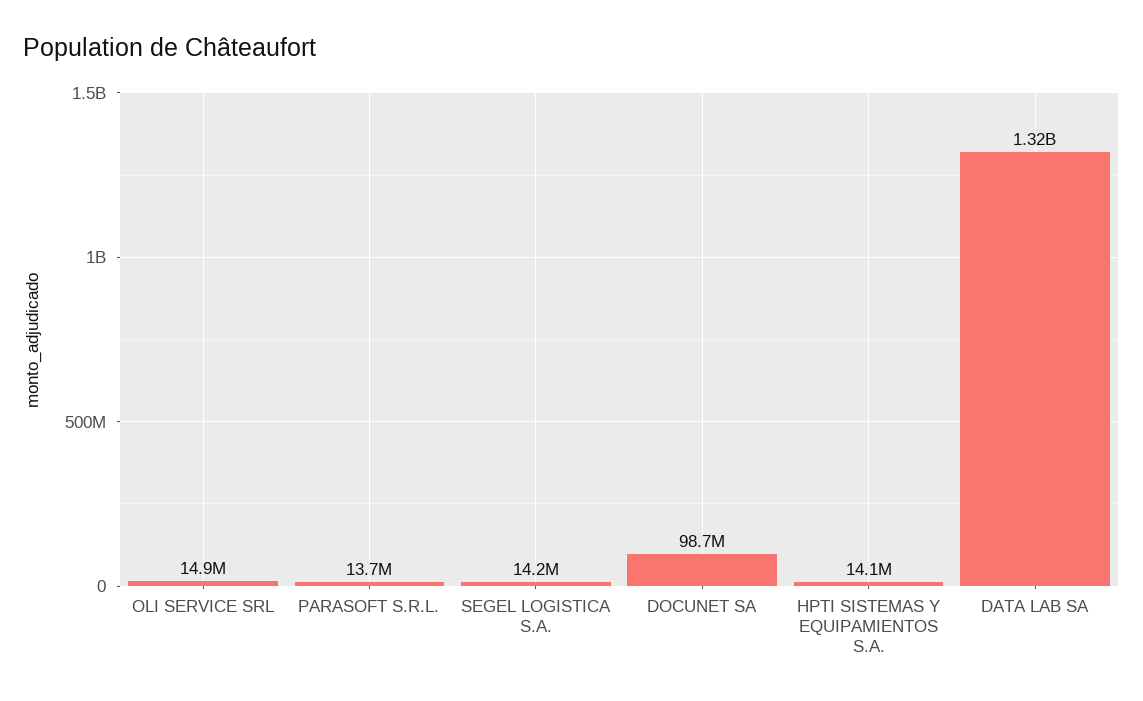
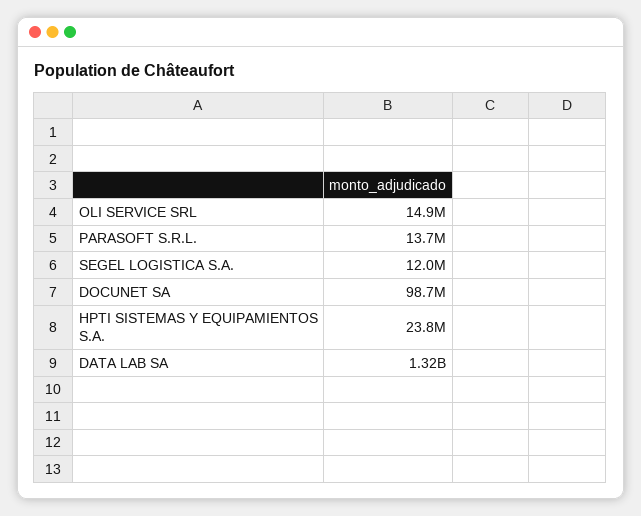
SEGEL LOGISTICA S.A.: 14200000 -> 12000000
HPTI SISTEMAS Y EQUIPAMIENTOS S.A.: 14100000 -> 23800000

